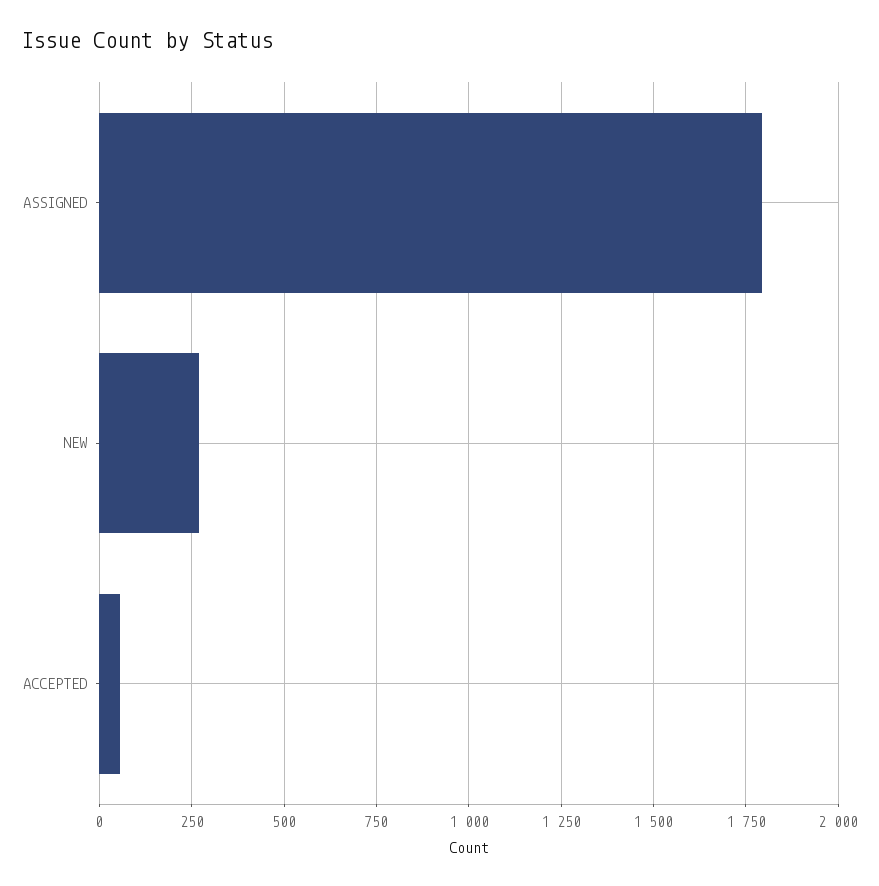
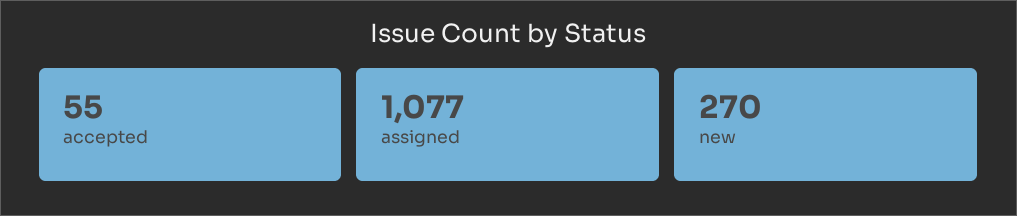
ASSIGNED: 1800 -> 1077

